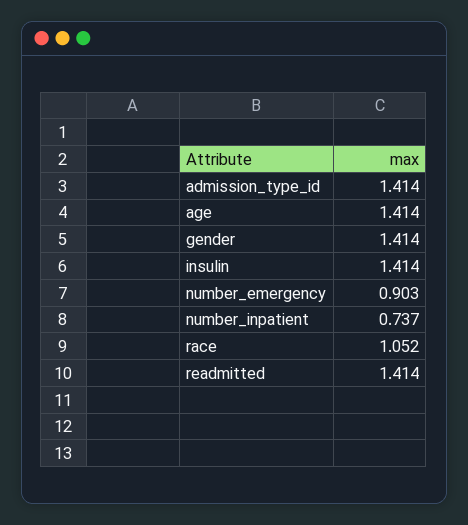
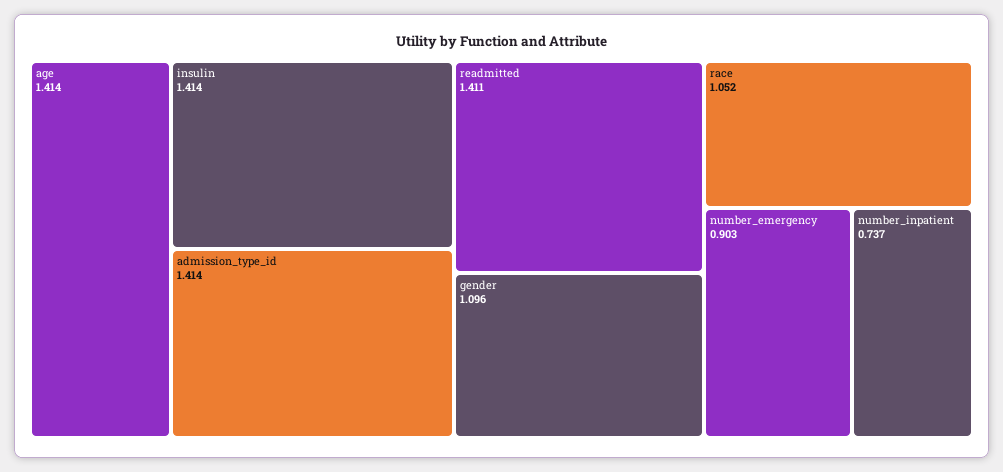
gender: 1.414 -> 1.096
readmitted: 1.414 -> 1.411

